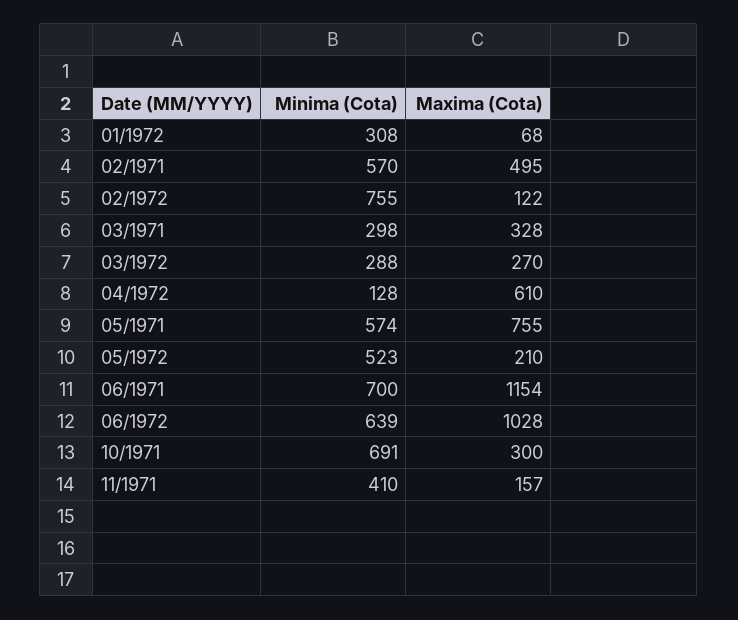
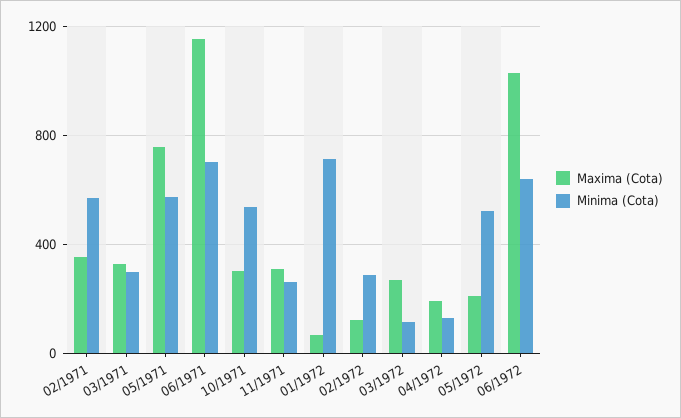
Minima (Cota), 01/1972: 308 -> 700
Maxima (Cota), 02/1971: 495 -> 350
Minima (Cota), 02/1972: 755 -> 300
Minima (Cota), 03/1972: 288 -> 100
Maxima (Cota), 04/1972: 610 -> 200
Minima (Cota), 10/1971: 691 -> 550
Minima (Cota), 11/1971: 410 -> 250
Maxima (Cota), 11/1971: 157 -> 300

